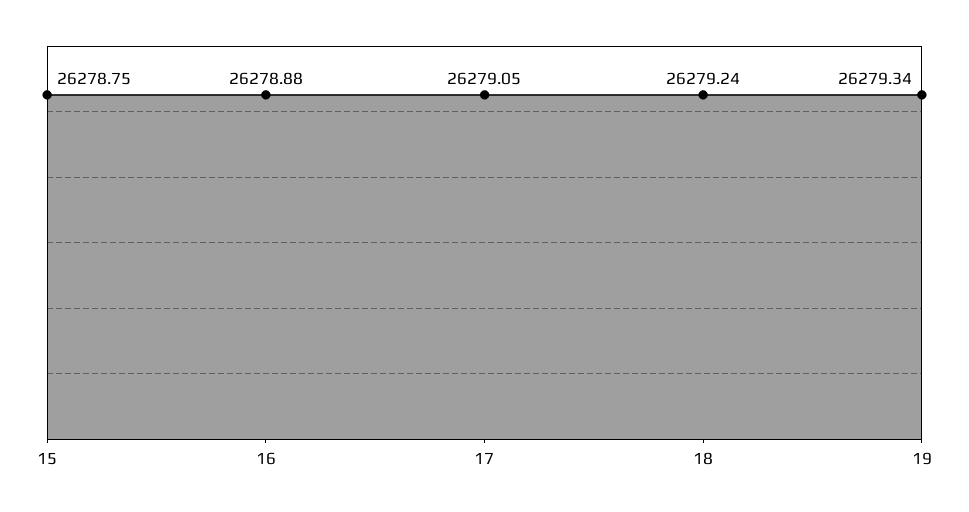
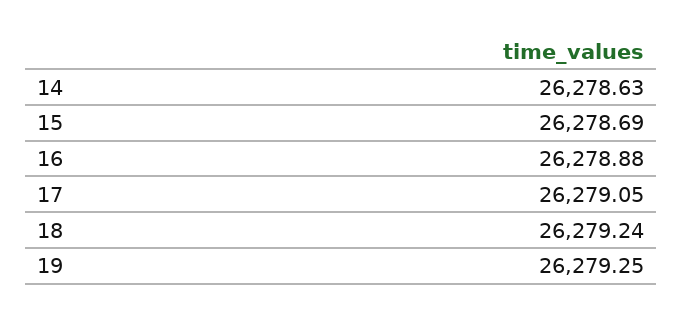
15: 26278.75 -> 26278.69
19: 26279.34 -> 26279.25
14: none -> 26278.63

